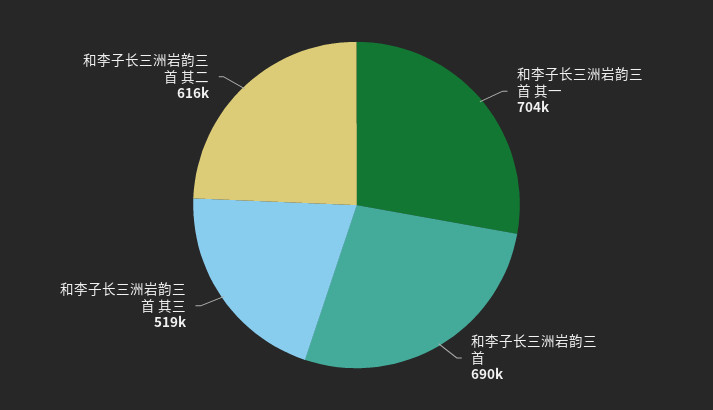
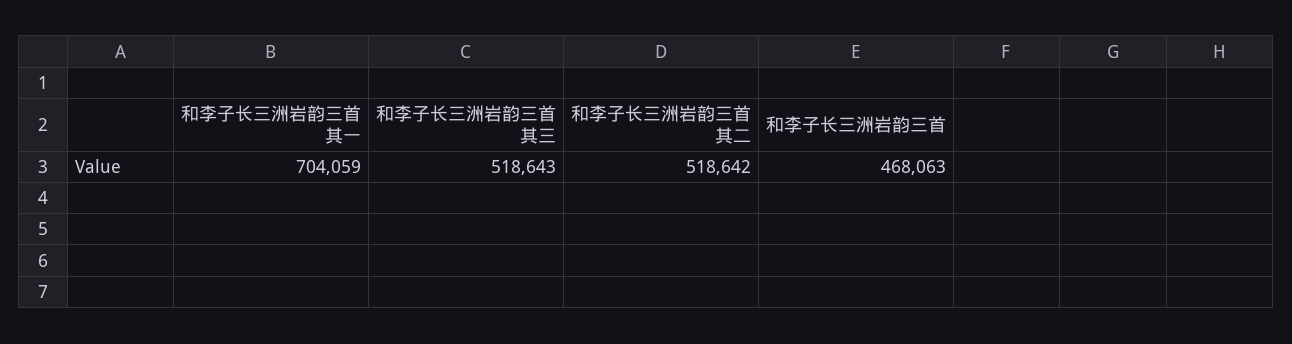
和李子长三洲岩韵三首: 690000 -> 468063
和李子长三洲岩韵三首 其二: 616000 -> 518642

